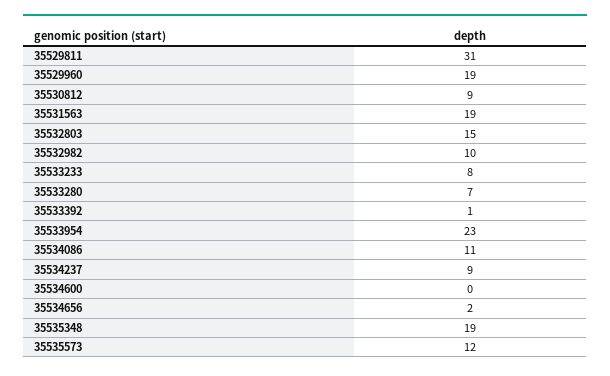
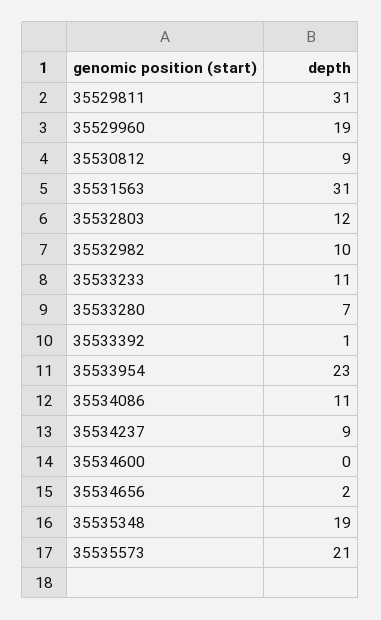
35531563: 19 -> 31
35532803: 15 -> 12
35533233: 8 -> 11
35535573: 12 -> 21

